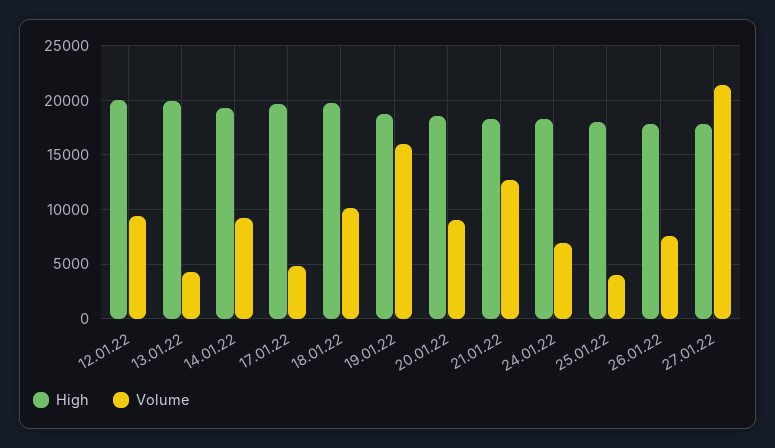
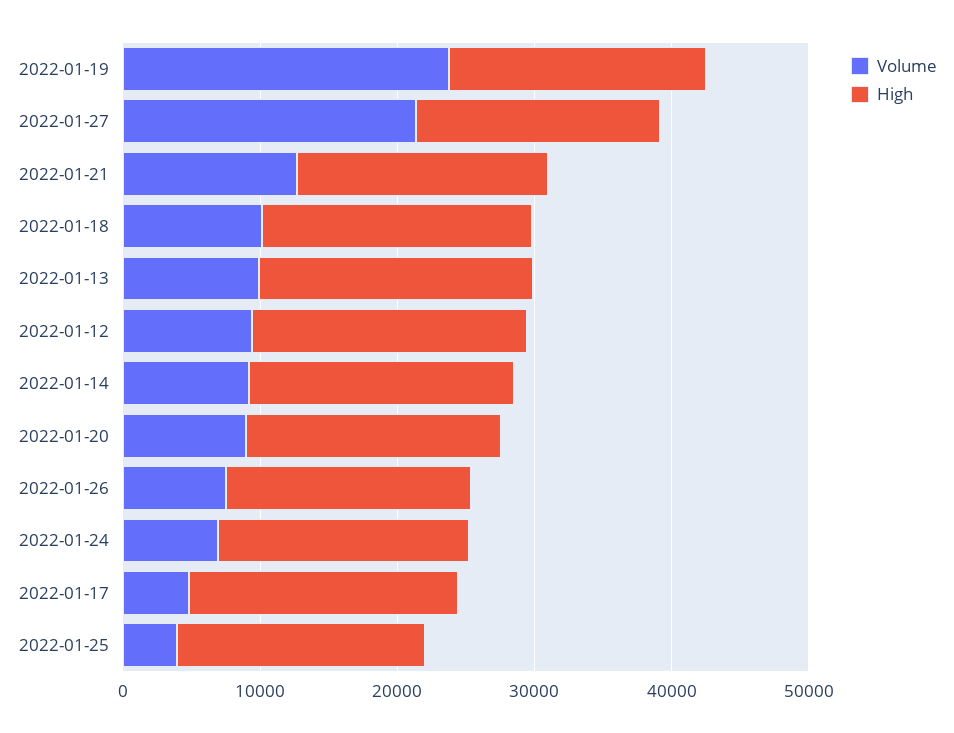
Volume, 13.01.22: 4000 -> 10000
Volume, 19.01.22: 16000 -> 24000

